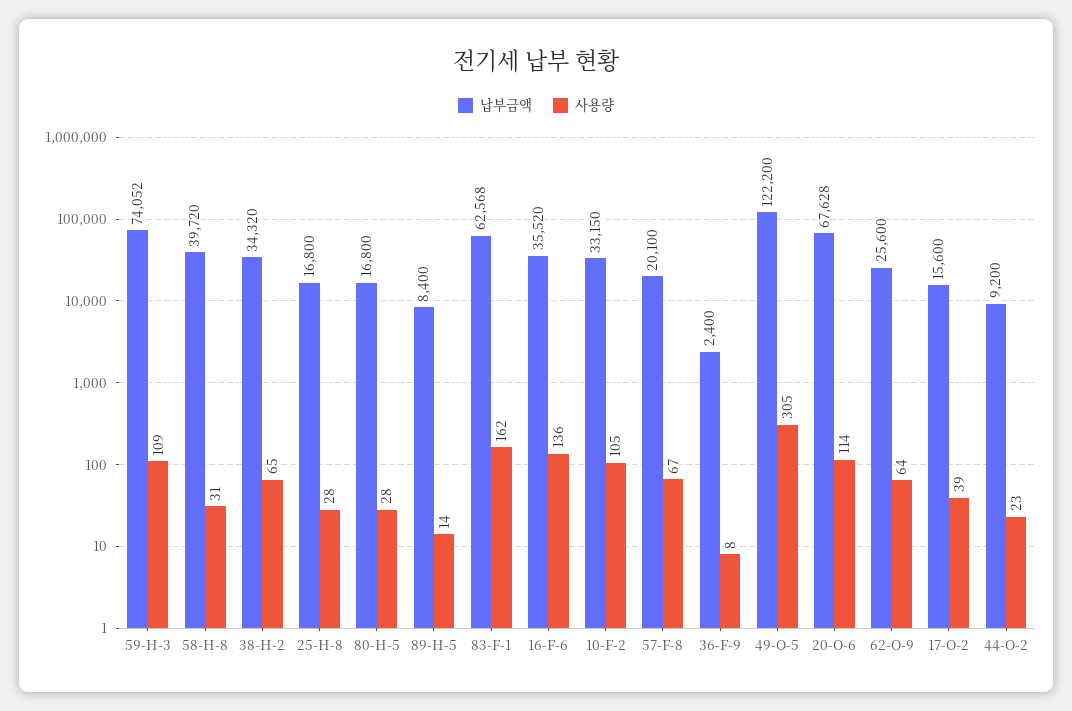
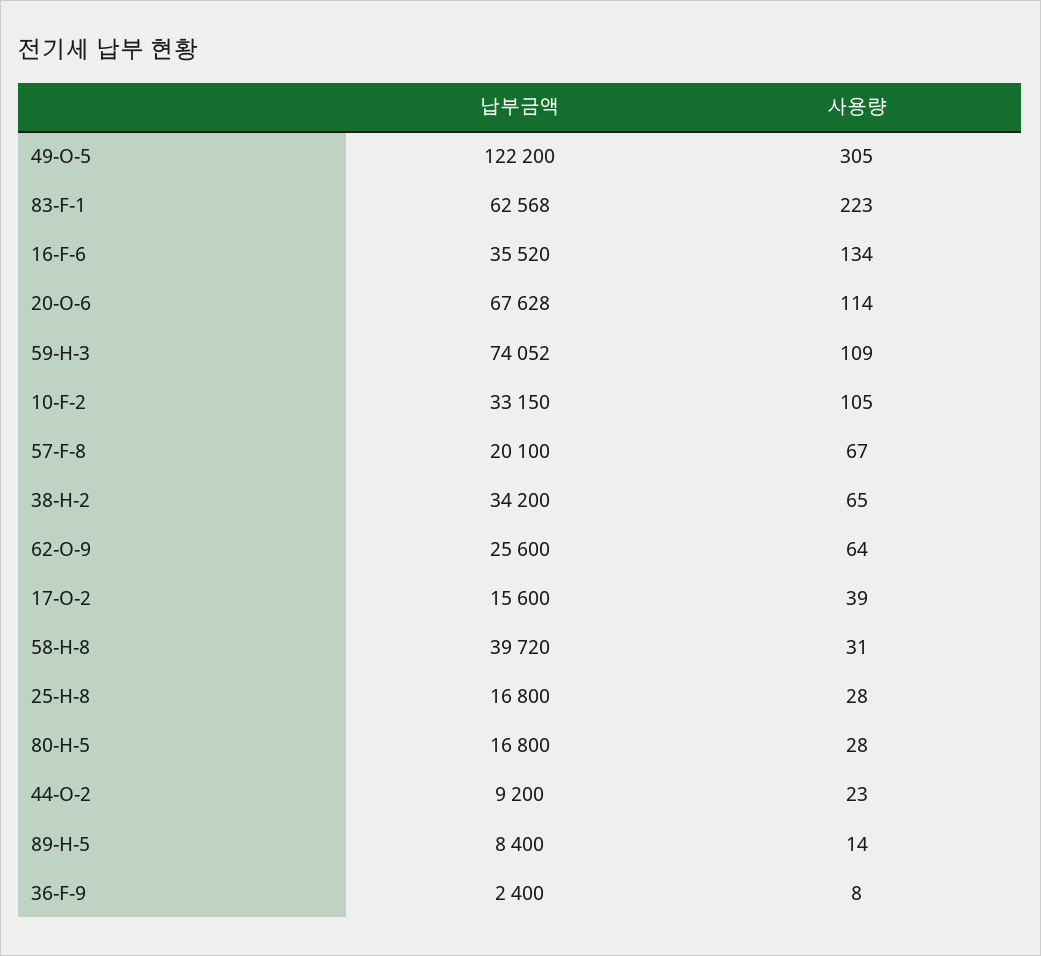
납부금액, 38-H-2: 34320 -> 34200
사용량, 83-F-1: 162 -> 223
사용량, 16-F-6: 136 -> 134

